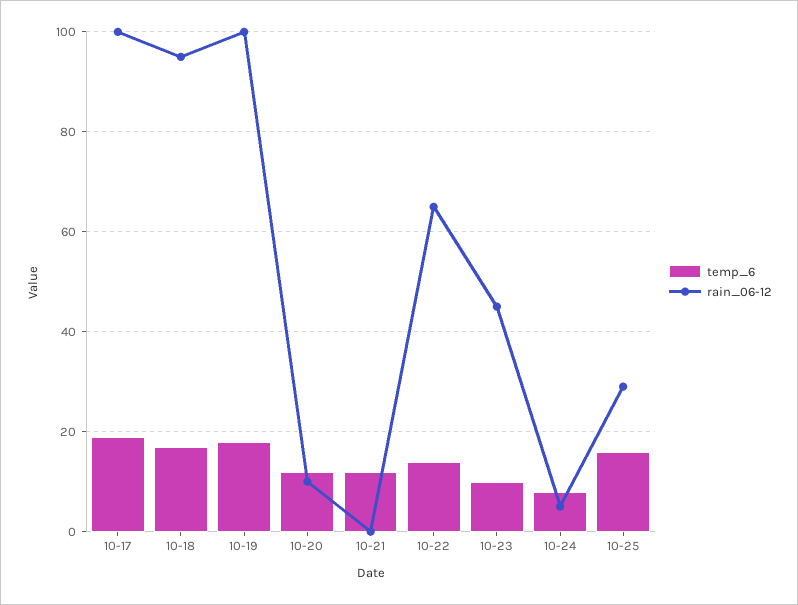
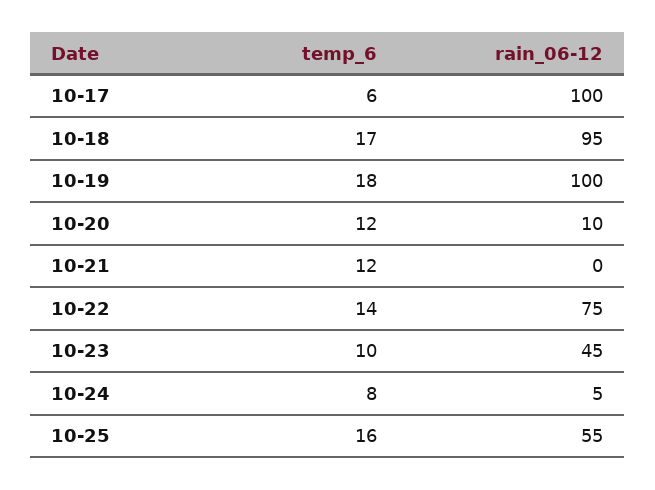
temp_6, 10-17: 20 -> 6
rain_06-12, 10-22: 65 -> 75
rain_06-12, 10-25: 30 -> 55

